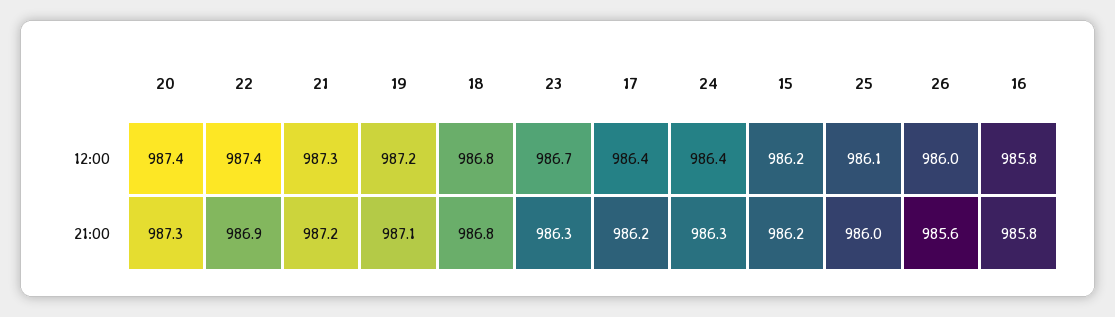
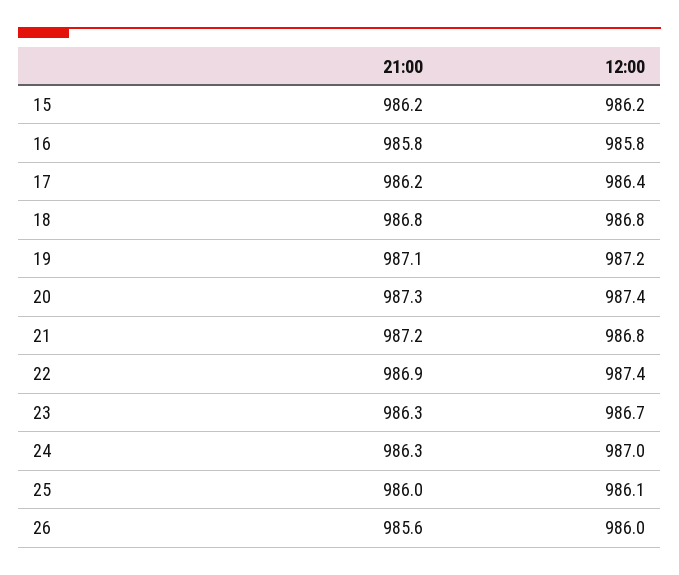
21, 12:00: 987.3 -> 986.8
24, 12:00: 986.4 -> 987

